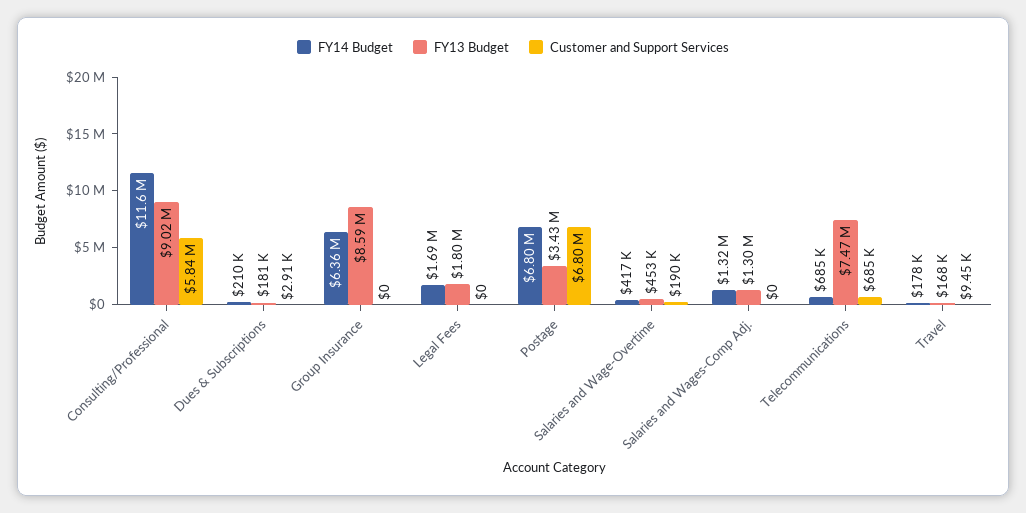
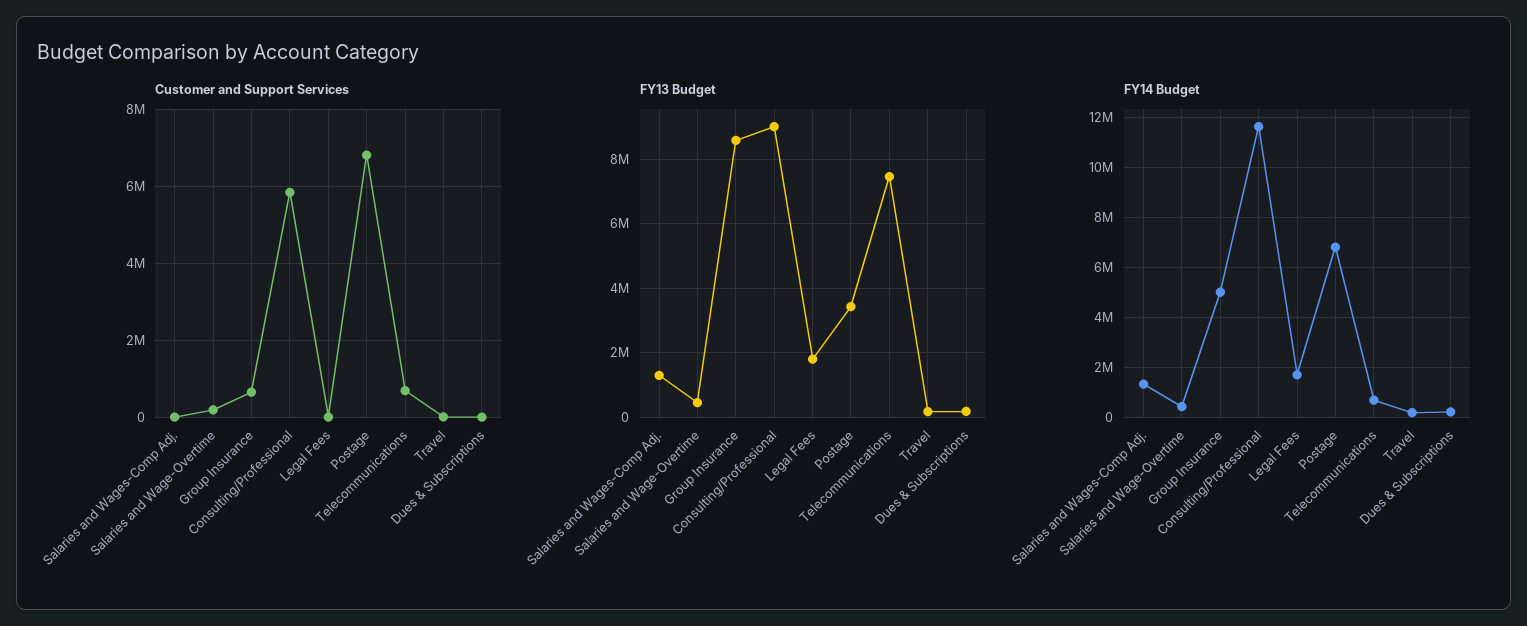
FY14 Budget, Group Insurance: 6360000 -> 5000000
Customer and Support Services, Group Insurance: 0 -> 600000

